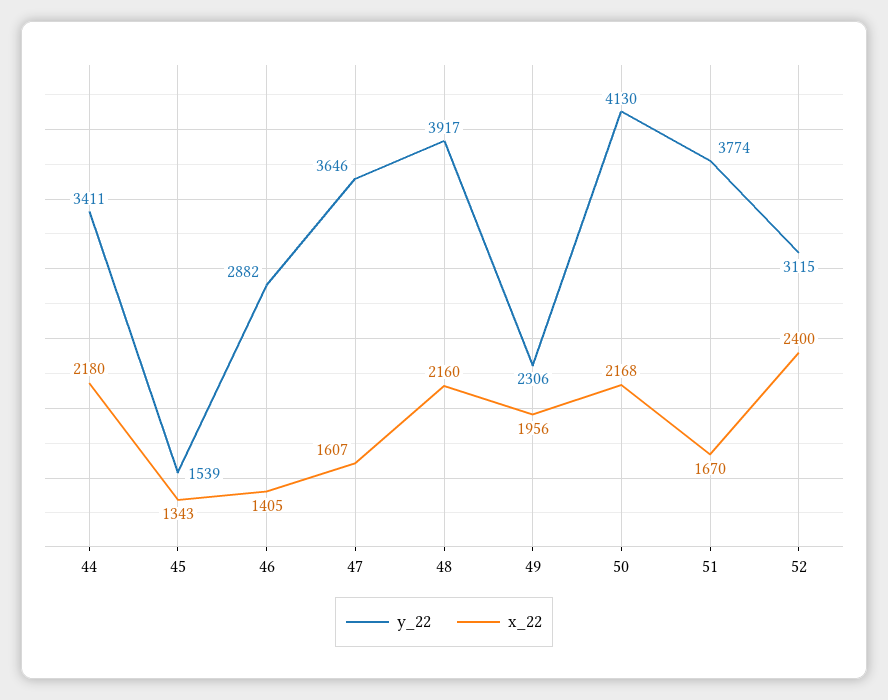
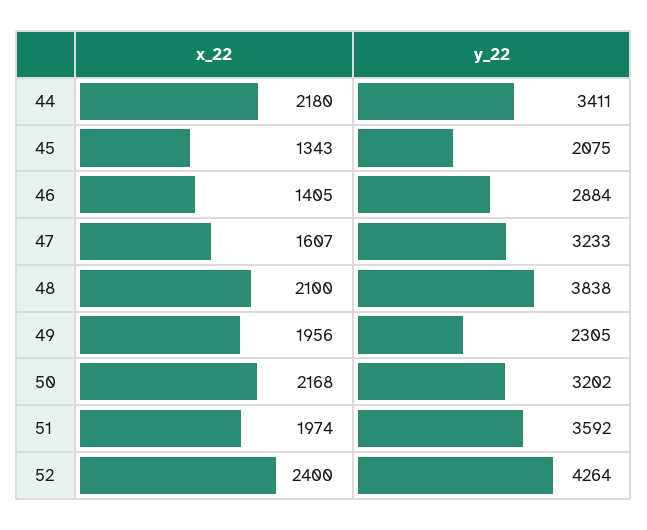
y_22, 45: 1539 -> 2075
y_22, 46: 2882 -> 2884
y_22, 47: 3646 -> 3233
y_22, 48: 3917 -> 3838
x_22, 48: 2160 -> 2100
y_22, 49: 2306 -> 2305
y_22, 50: 4130 -> 3202
y_22, 51: 3774 -> 3592
x_22, 51: 1670 -> 1974
y_22, 52: 3115 -> 4264

